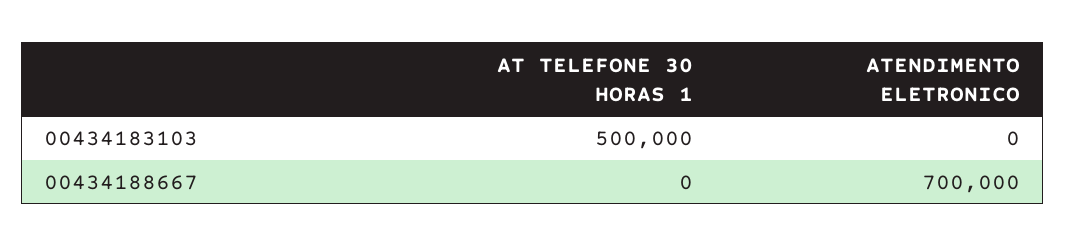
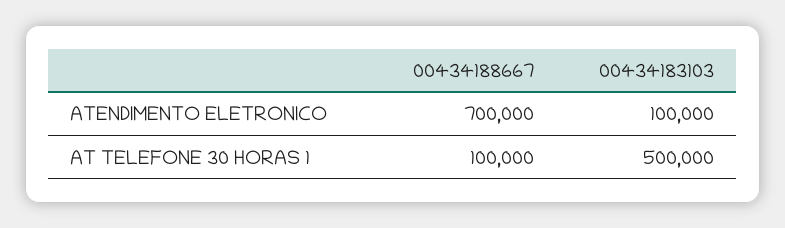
ATENDIMENTO ELETRONICO, 00434183103: 0 -> 100000
AT TELEFONE 30 HORAS 1, 00434188667: 0 -> 100000

